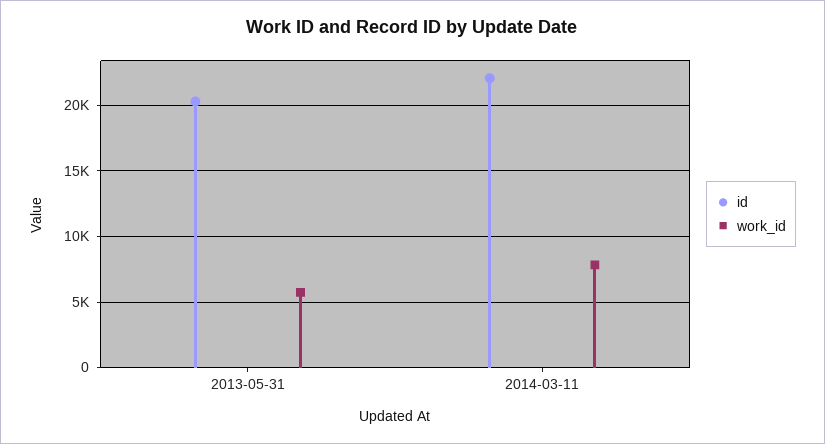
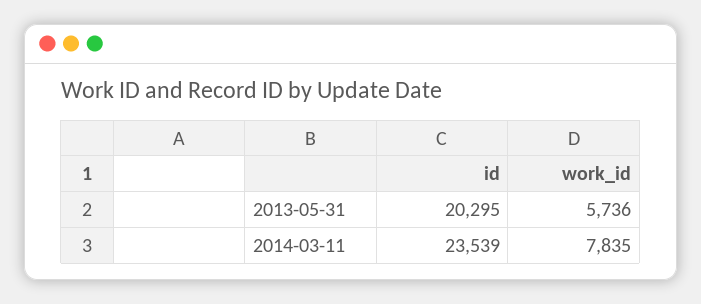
id, 2014-03-11: 22000 -> 23539

